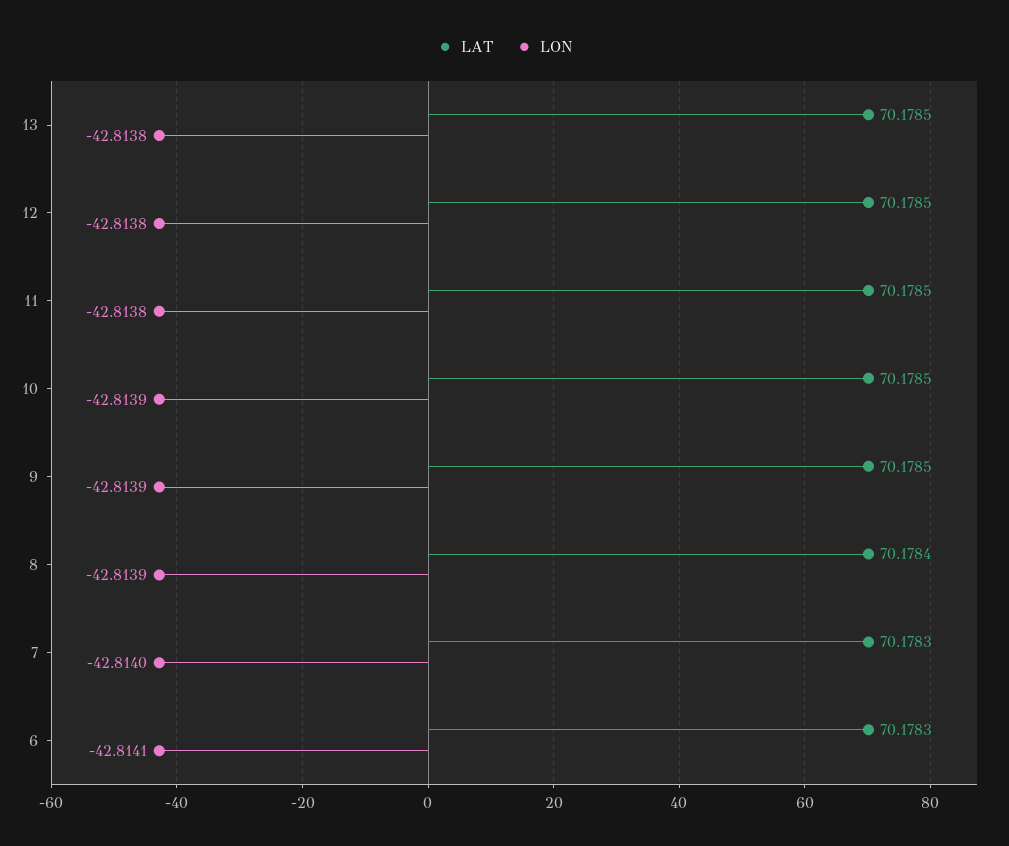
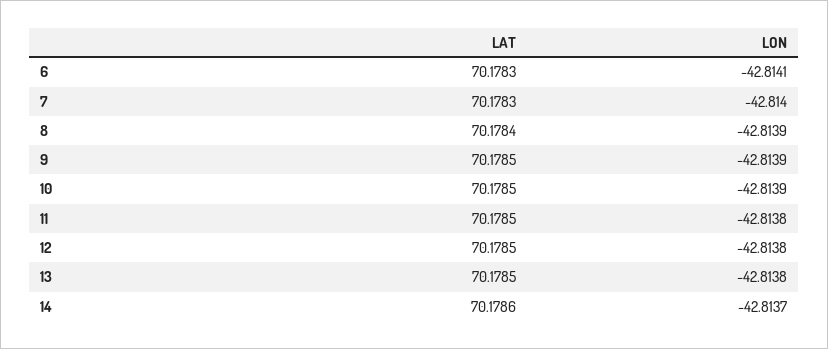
LAT, 14: none -> 70.1786
LON, 14: none -> -42.8137

